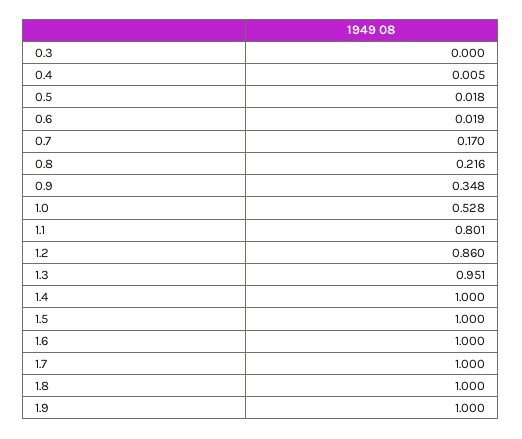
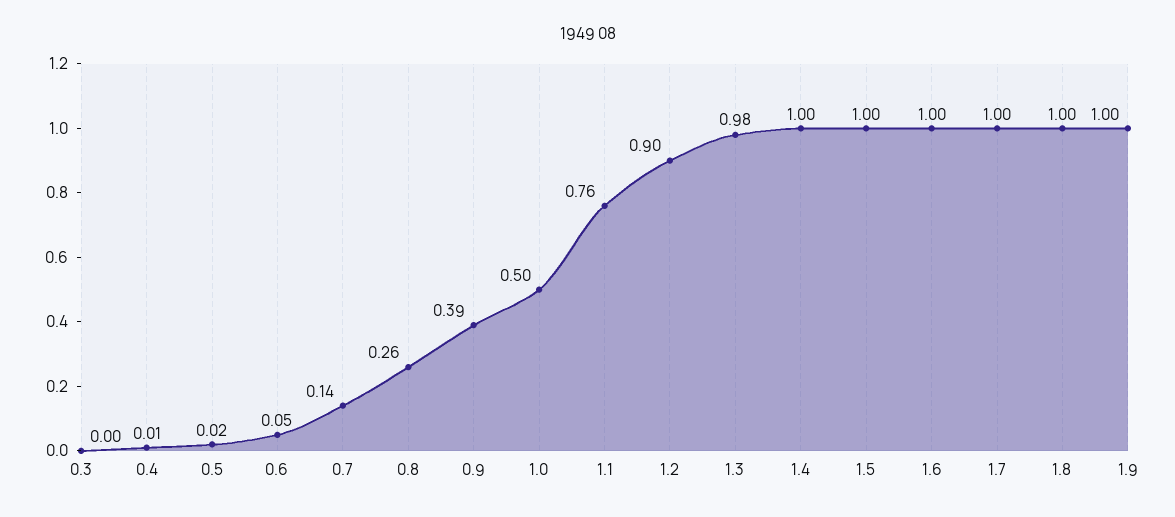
0.6: 0.019 -> 0.05
0.7: 0.17 -> 0.14
0.8: 0.216 -> 0.26
0.9: 0.348 -> 0.39
1.0: 0.528 -> 0.5
1.1: 0.801 -> 0.76
1.2: 0.86 -> 0.9
1.3: 0.951 -> 0.98

